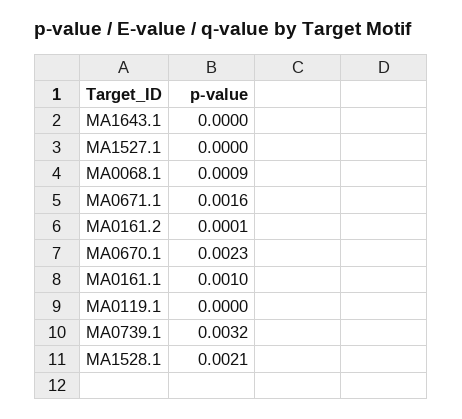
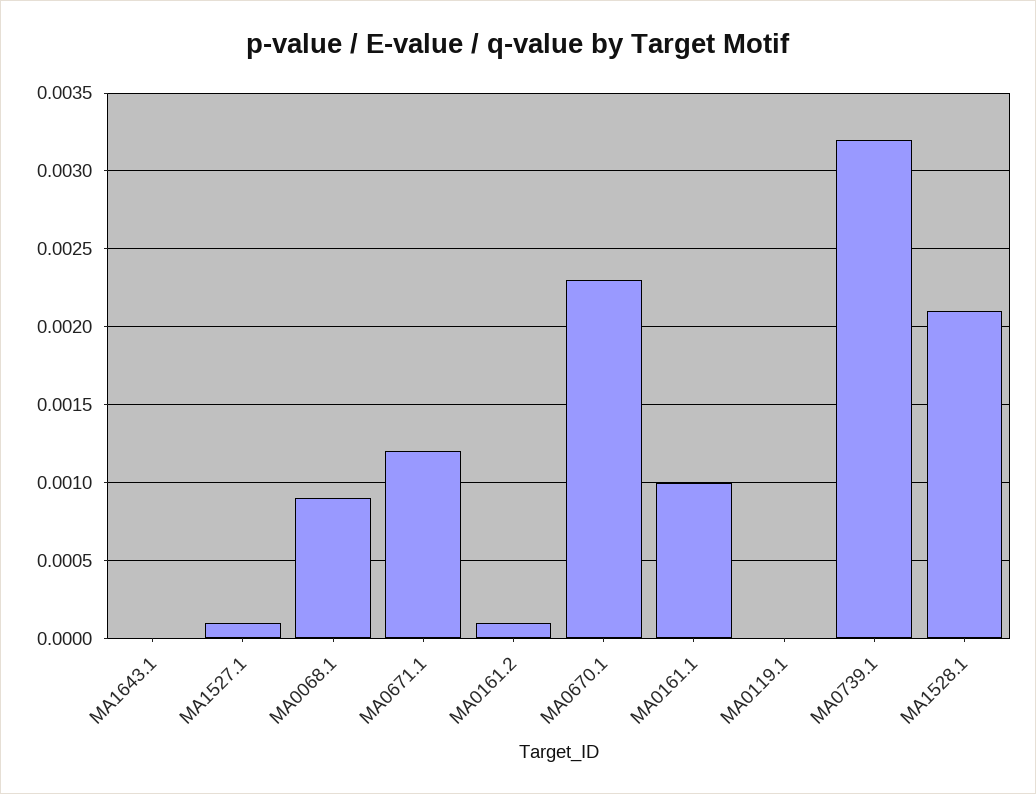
MA1527.1: 0 -> 0.0001
MA0671.1: 0.0016 -> 0.0012

